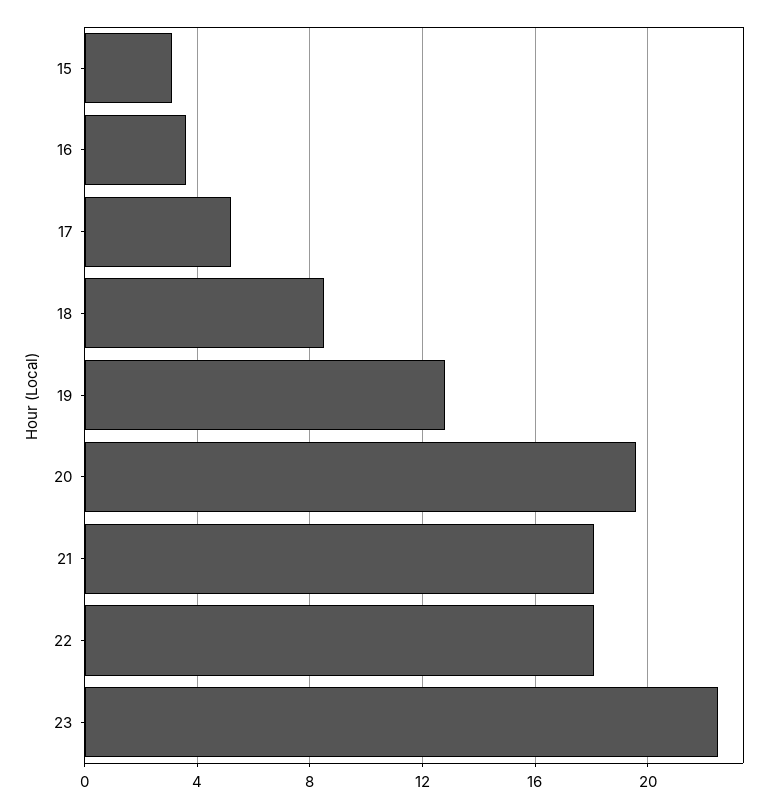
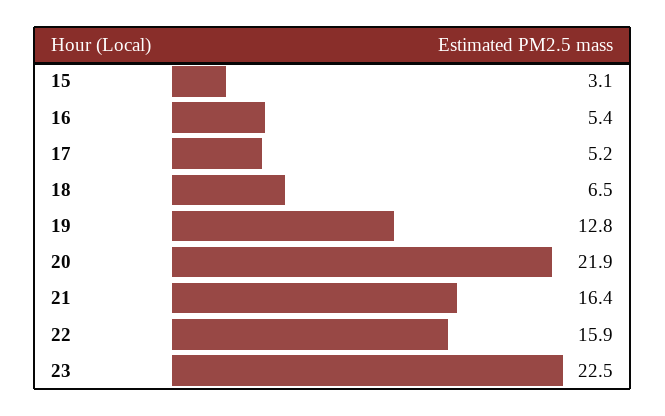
16: 3.5 -> 5.4
18: 8.5 -> 6.5
20: 19.5 -> 21.9
21: 18 -> 16.4
22: 18 -> 15.9

